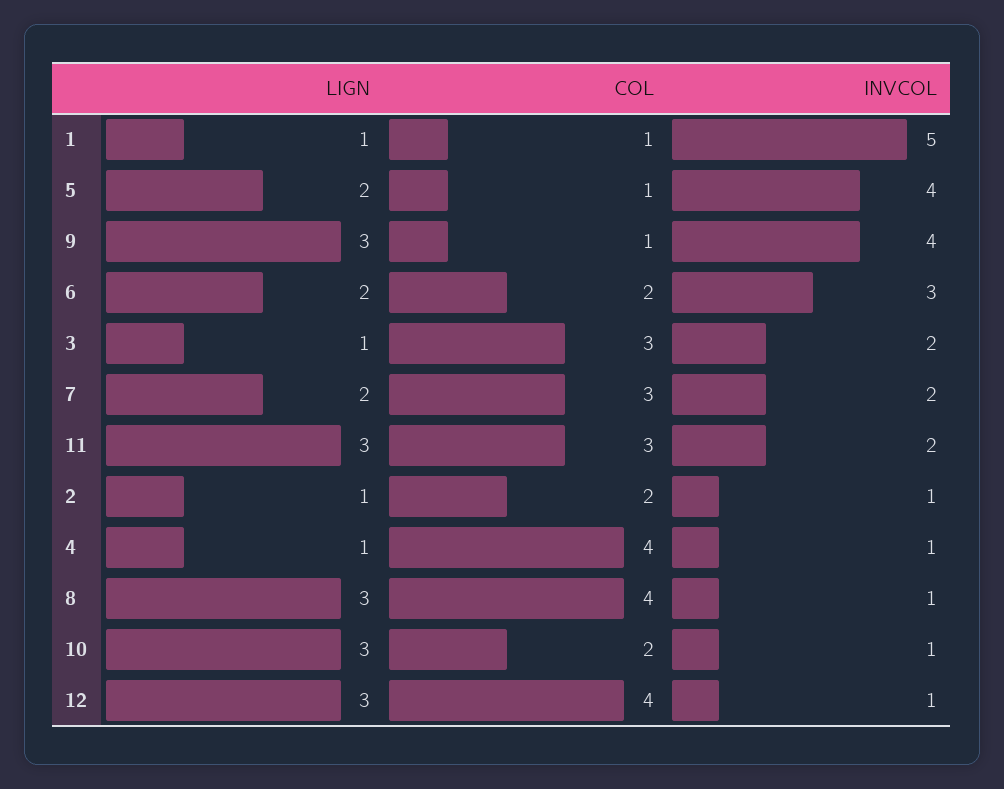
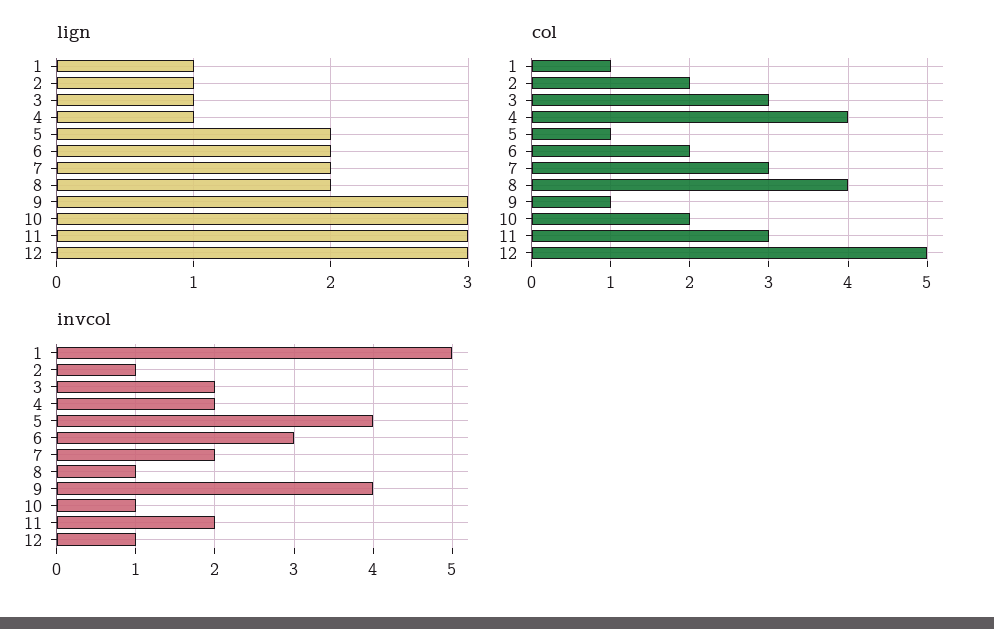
INVCOL, 4: 1 -> 2
LIGN, 8: 3 -> 2
COL, 12: 4 -> 5

